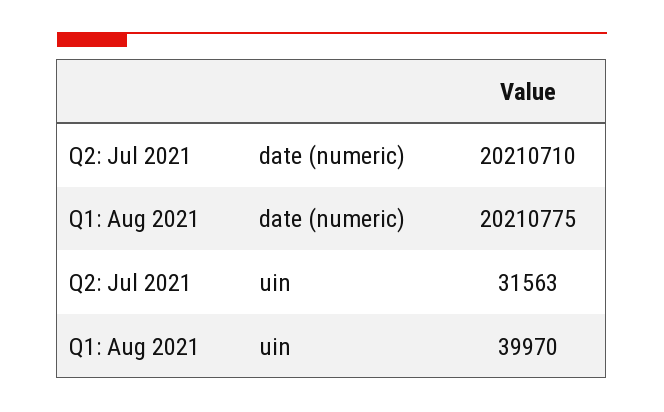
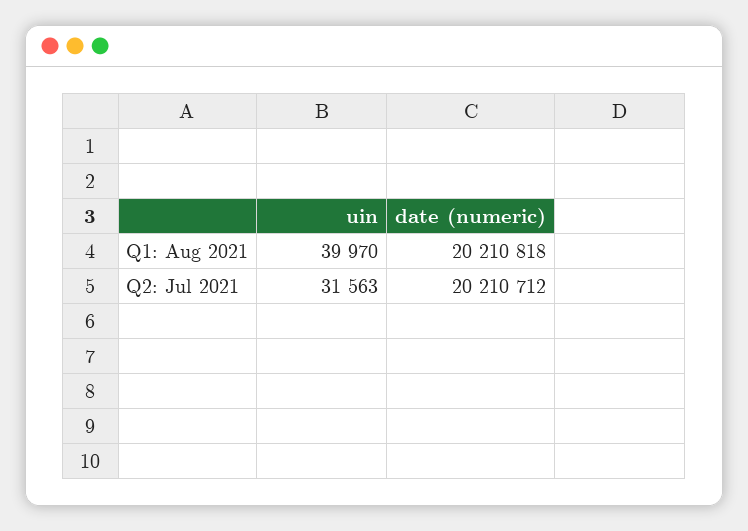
Q2: Jul 2021, date (numeric): 20210710 -> 20210712
Q1: Aug 2021, date (numeric): 20210775 -> 20210818

